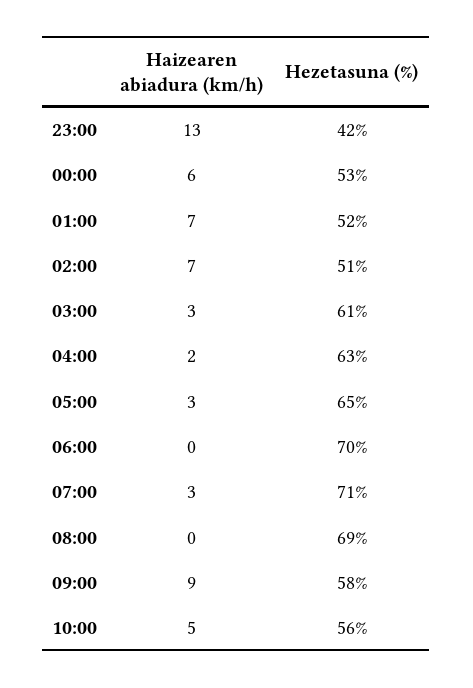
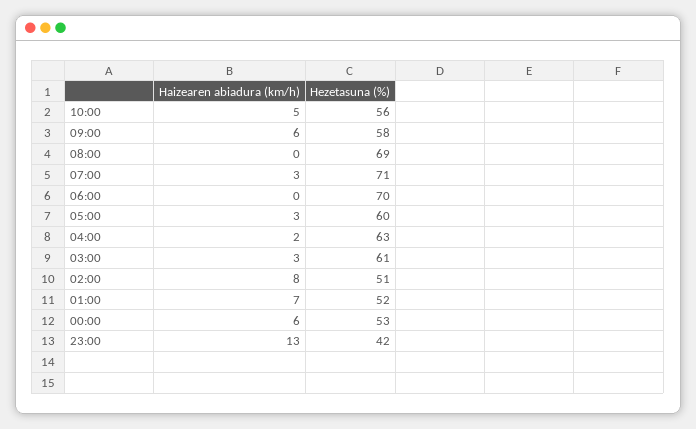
Haizearen abiadura (km/h), 02:00: 7 -> 8
Hezetasuna (%), 05:00: 65 -> 60
Haizearen abiadura (km/h), 09:00: 9 -> 6

